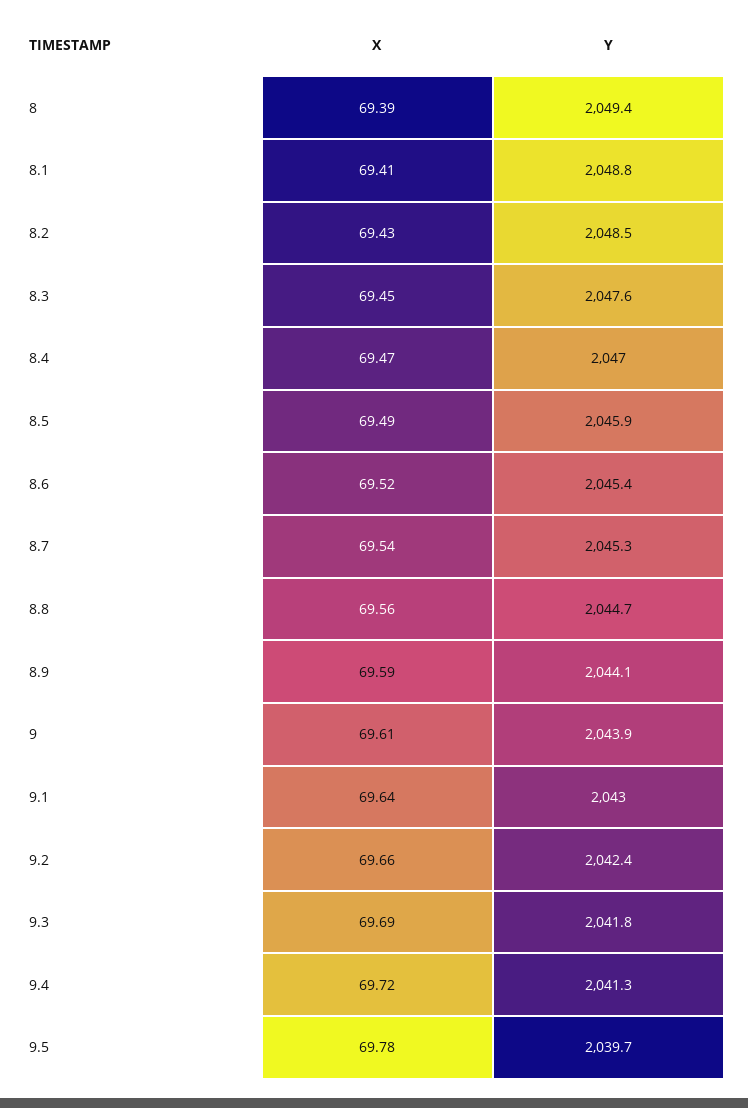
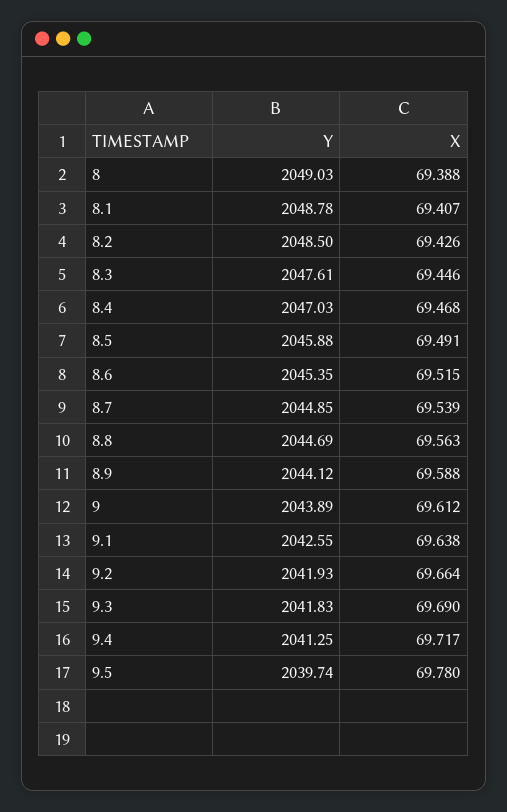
Y, 8: 2049.4 -> 2049.03
Y, 8.7: 2045.3 -> 2044.85
Y, 9.1: 2043 -> 2042.55
Y, 9.2: 2042.4 -> 2041.93

